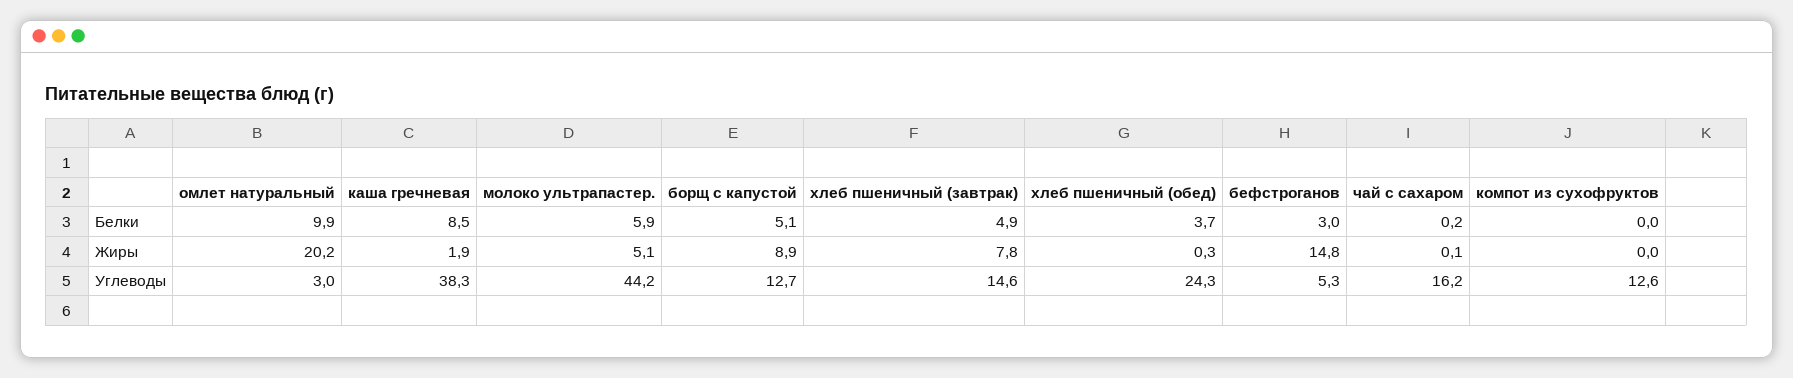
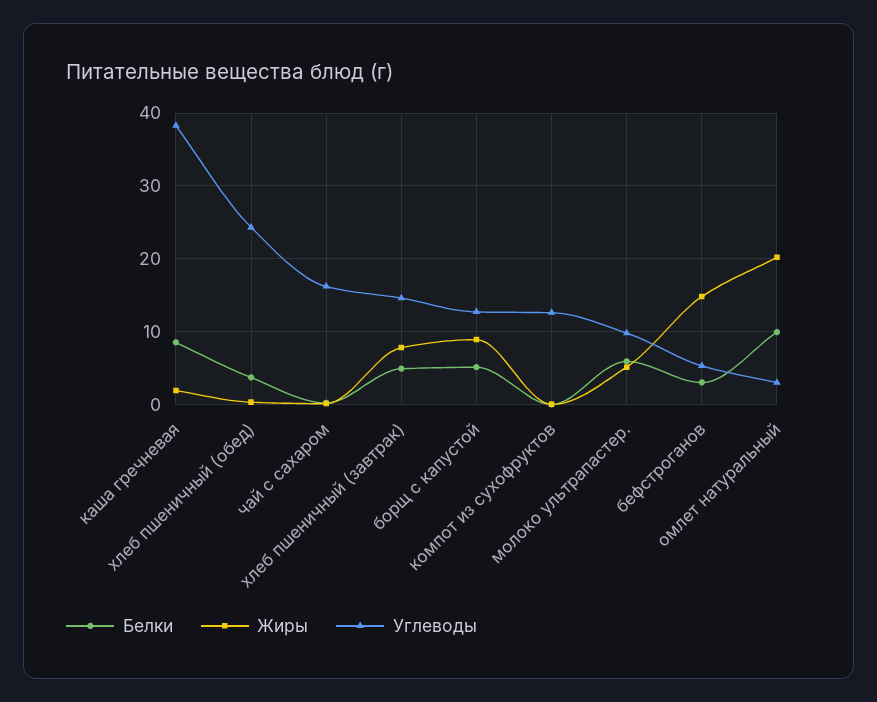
Углеводы, молоко ультрапастер.: 44.2 -> 10

